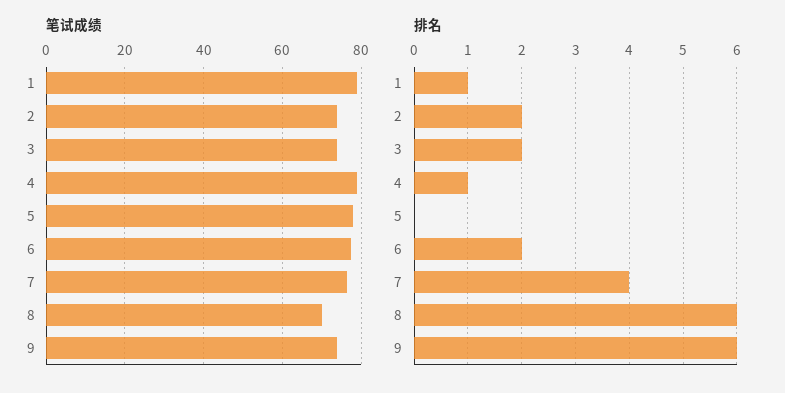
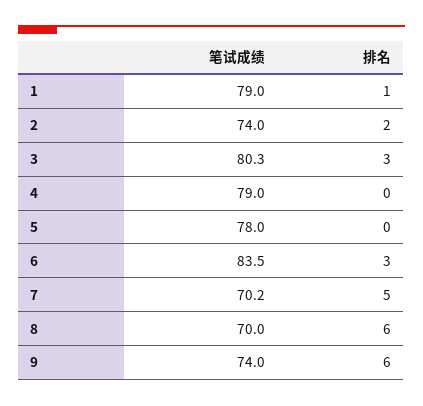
笔试成绩, 3: 74 -> 80.3
笔试成绩, 6: 78 -> 83.5
笔试成绩, 7: 76 -> 70.2
排名, 3: 2 -> 3
排名, 4: 1 -> 0
排名, 6: 2 -> 3
排名, 7: 4 -> 5

